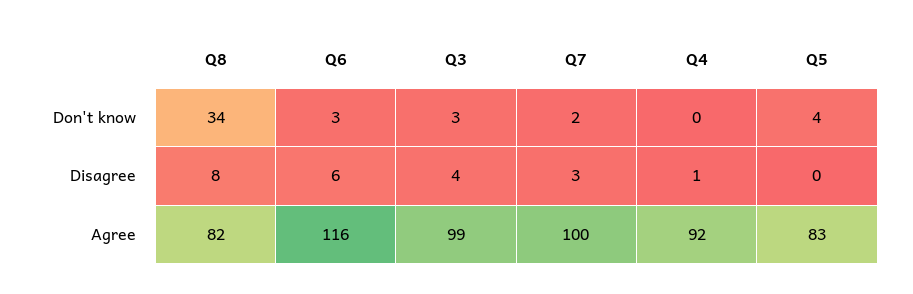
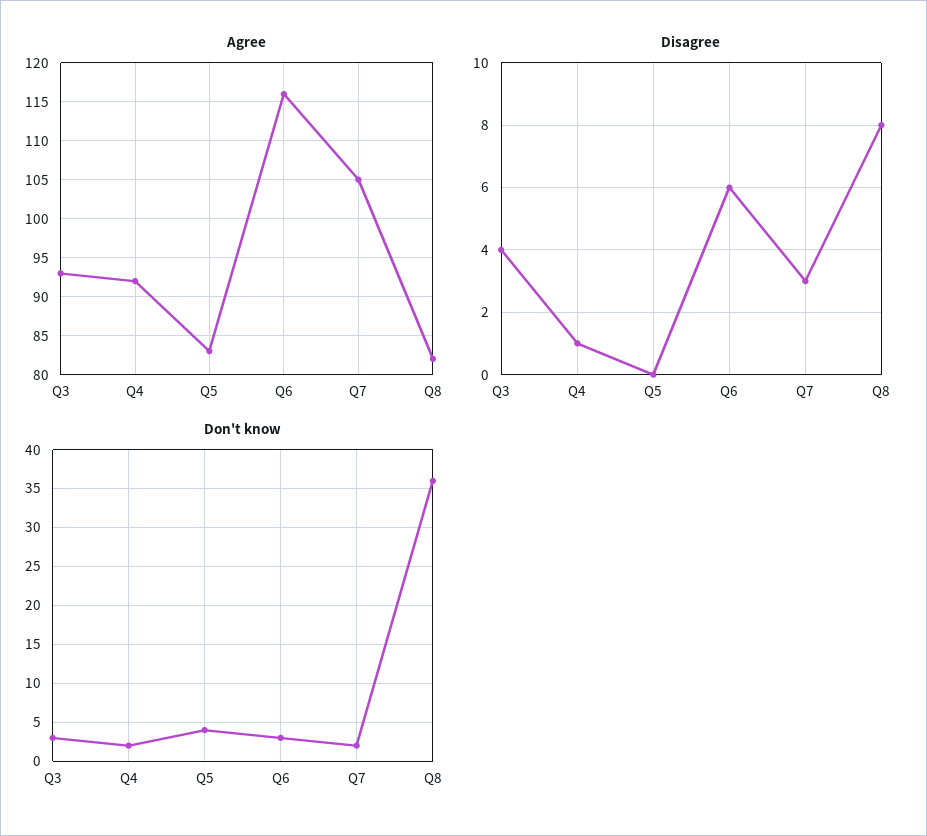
Don't know, Q8: 34 -> 36
Don't know, Q4: 0 -> 2
Agree, Q3: 99 -> 93
Agree, Q7: 100 -> 105

